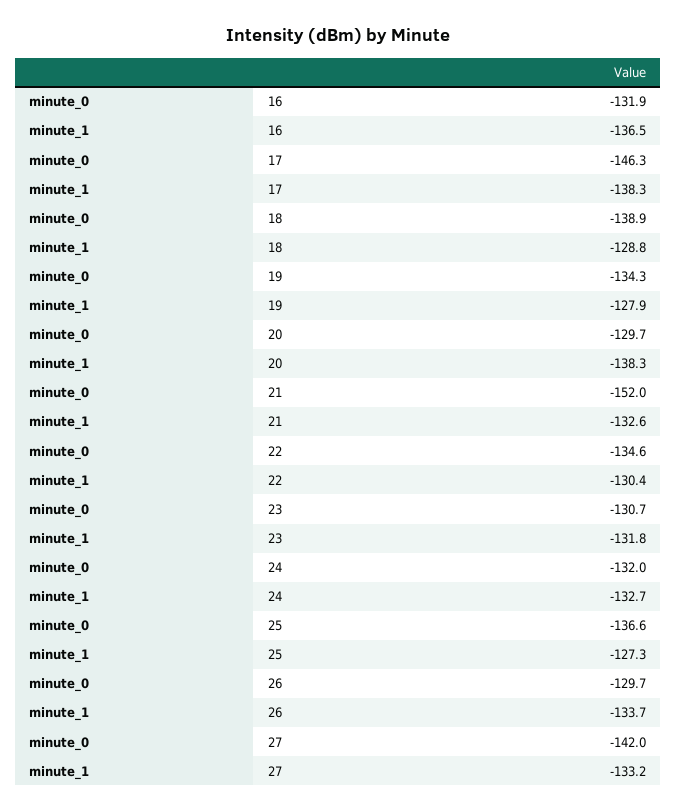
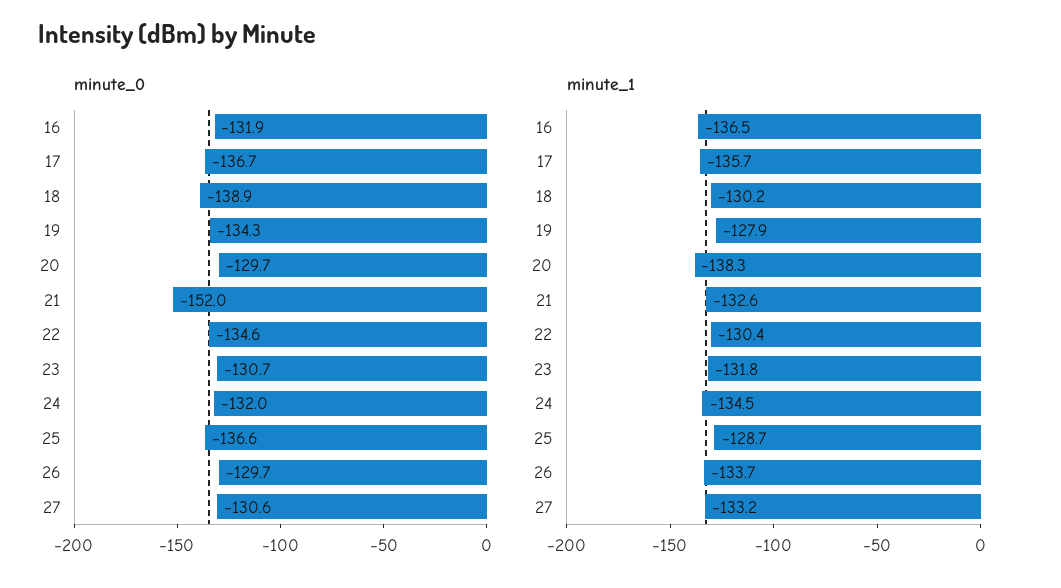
minute_0, 17: -146.3 -> -136.7
minute_1, 17: -138.3 -> -135.7
minute_1, 18: -128.8 -> -130.2
minute_1, 24: -132.7 -> -134.5
minute_1, 25: -127.3 -> -128.7
minute_0, 27: -142 -> -130.6

